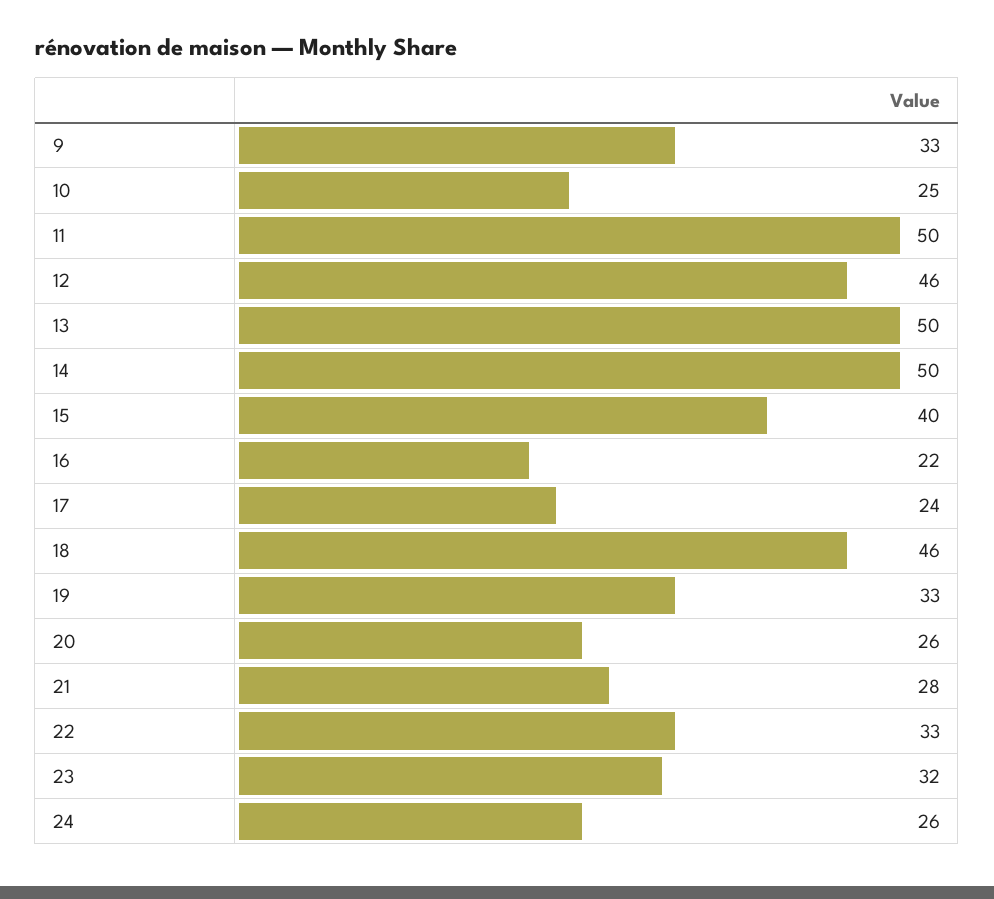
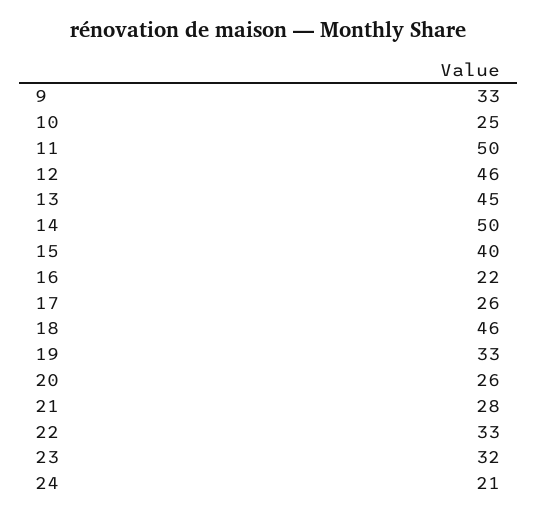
13: 50 -> 45
17: 24 -> 26
24: 26 -> 21

